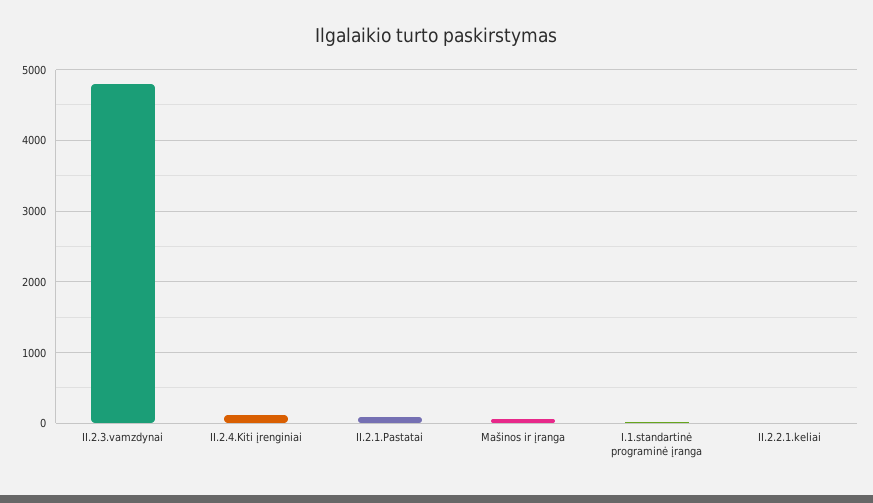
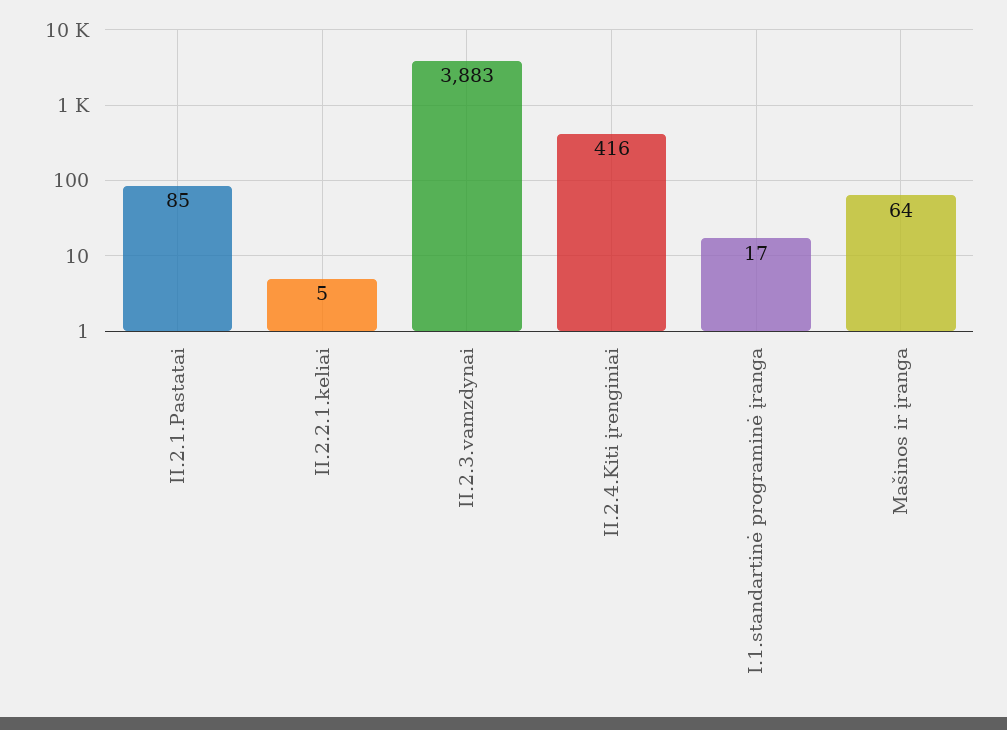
II.2.3.vamzdynai: 4800 -> 3883
II.2.4.Kiti įrenginiai: 100 -> 416

